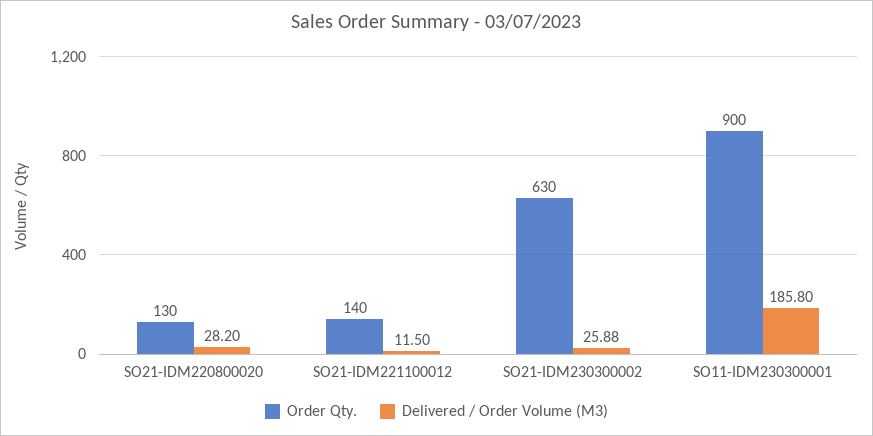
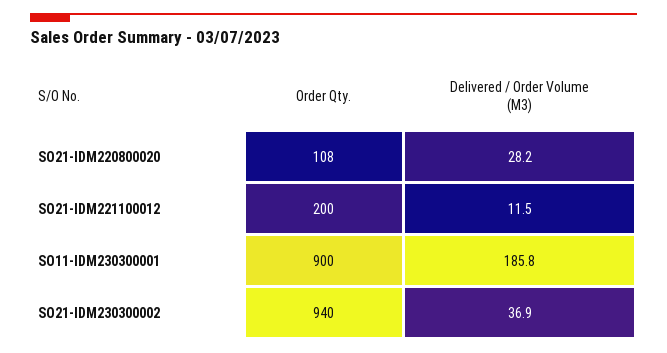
Order Qty., SO21-IDM220800020: 130 -> 108
Order Qty., SO21-IDM221100012: 140 -> 200
Order Qty., SO21-IDM230300002: 630 -> 940
Delivered / Order Volume (M3), SO21-IDM230300002: 25.88 -> 36.9

